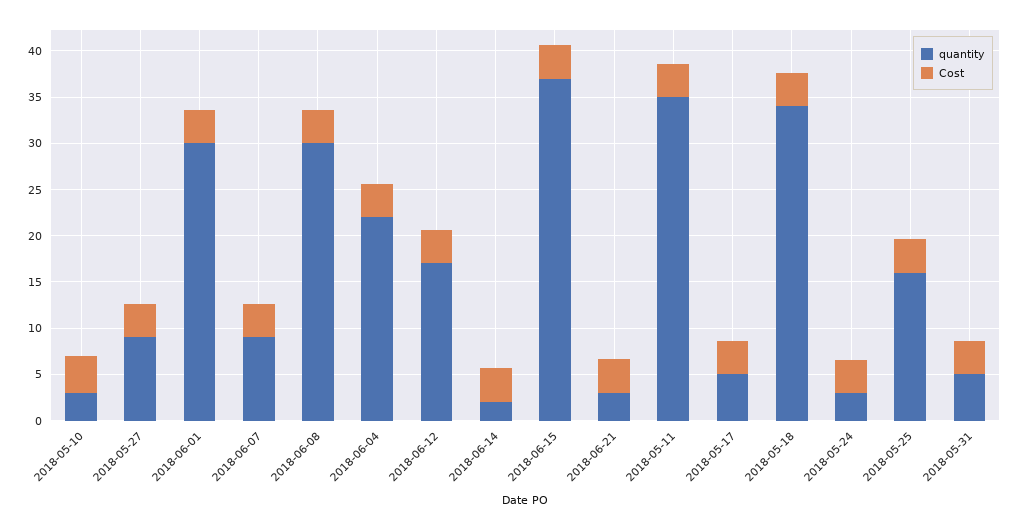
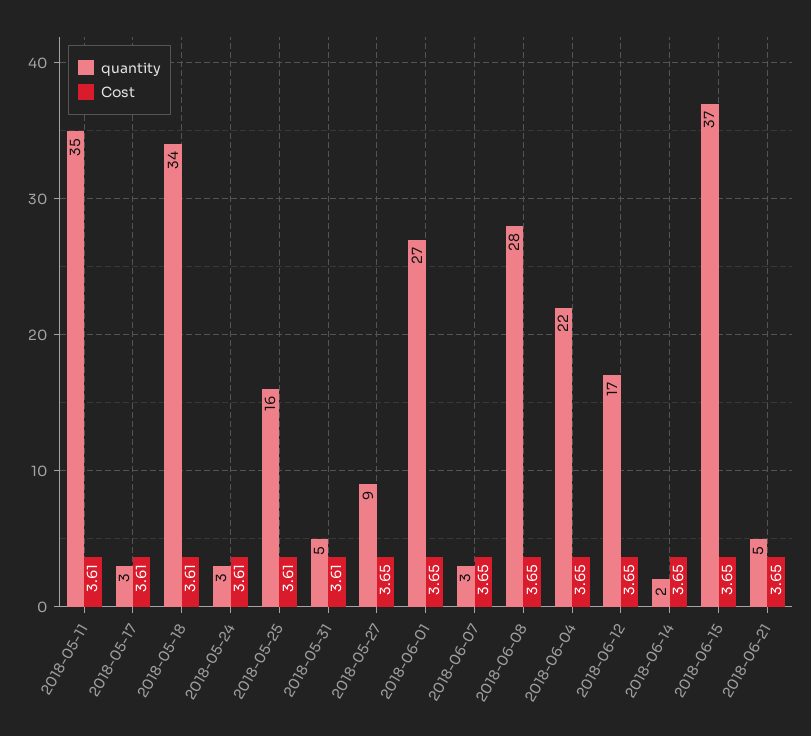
quantity, 2018-05-10: 3 -> none
Cost, 2018-05-10: 4 -> none
quantity, 2018-06-01: 30 -> 27
quantity, 2018-06-07: 9 -> 3
quantity, 2018-06-08: 30 -> 28
quantity, 2018-06-21: 3 -> 5
quantity, 2018-05-17: 5 -> 3

